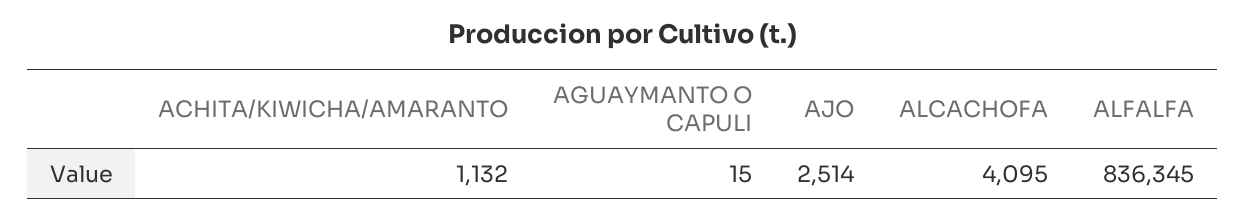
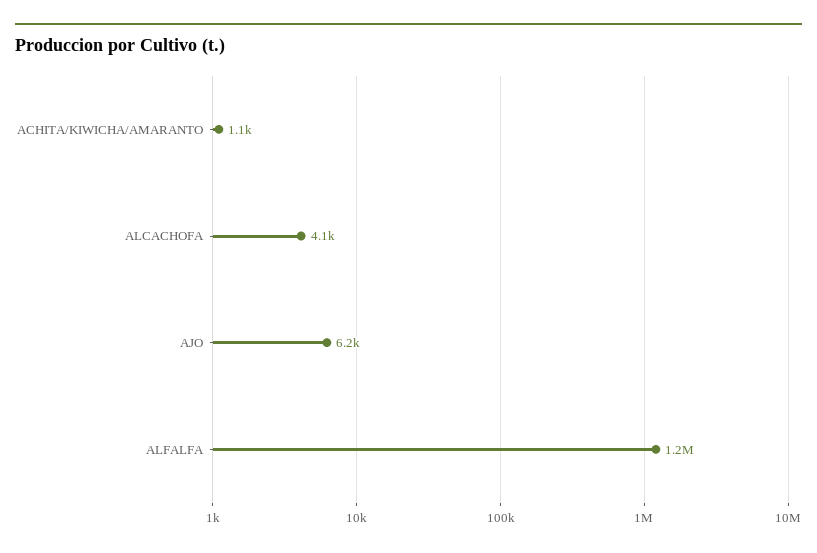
AGUAYMANTO O CAPULI: 15 -> none
AJO: 2514 -> 6200
ALFALFA: 836345 -> 1200000

